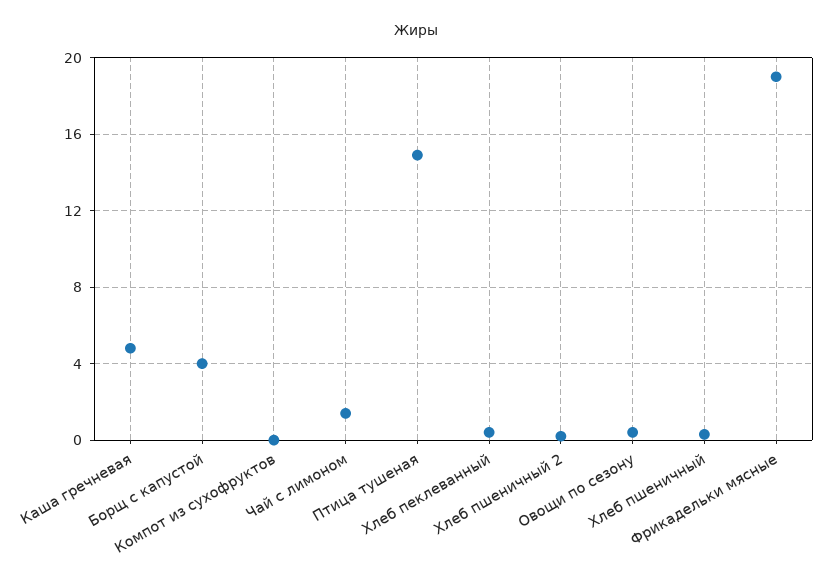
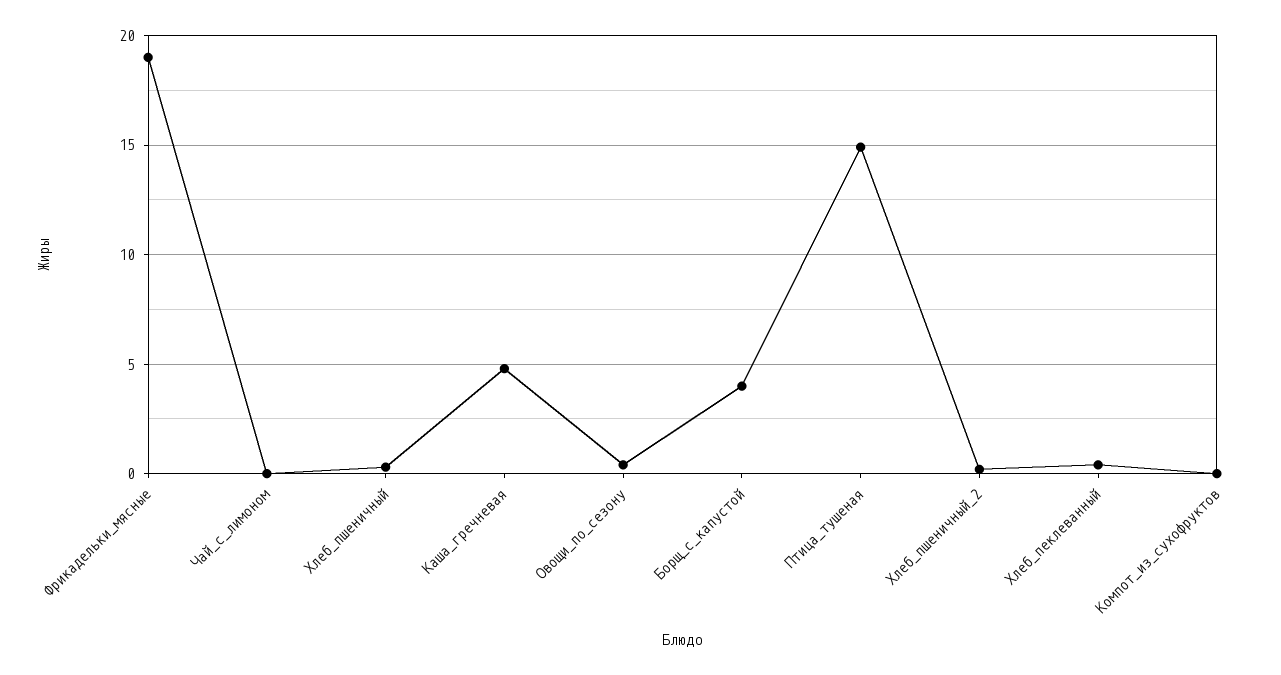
Чай с лимоном: 1.5 -> 0

